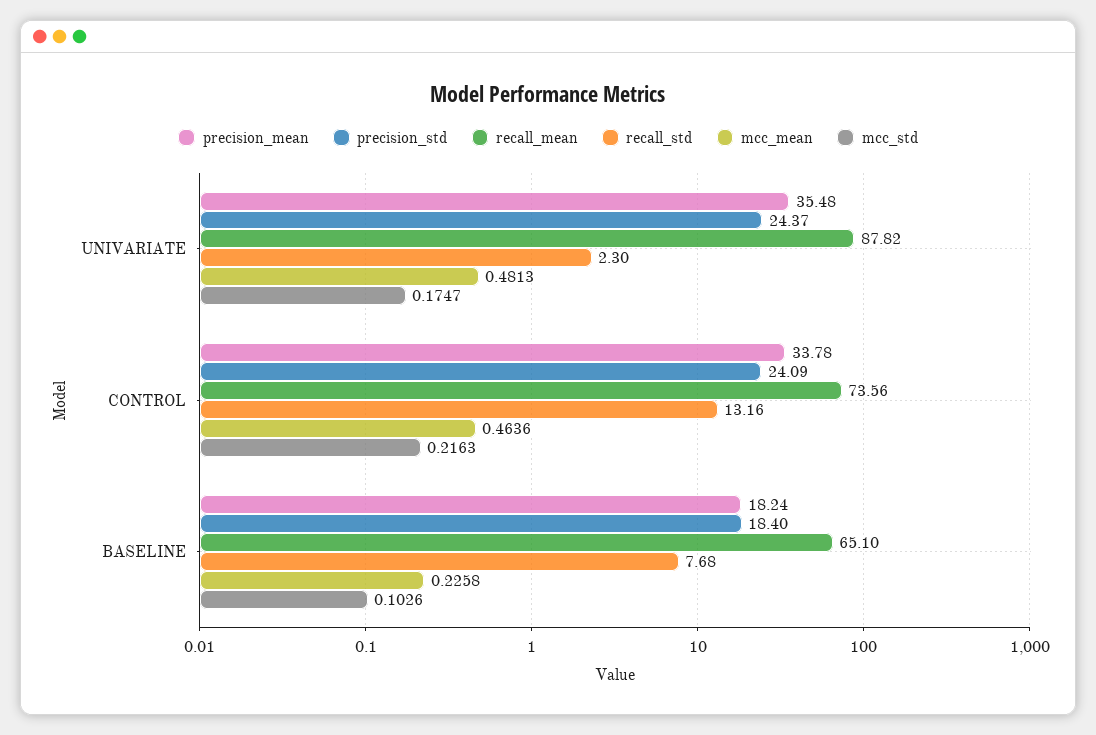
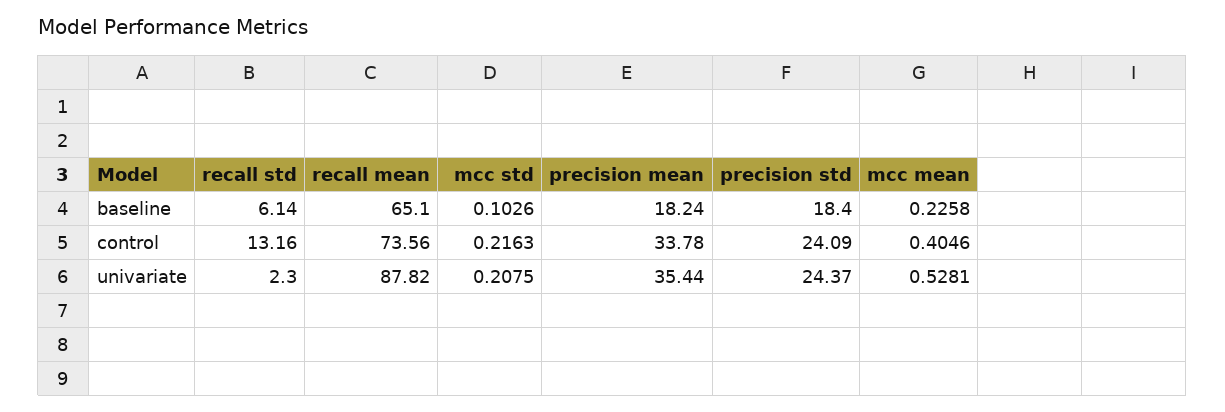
precision_mean, UNIVARIATE: 35.48 -> 35.44
mcc_mean, UNIVARIATE: 0.4813 -> 0.5281
mcc_std, UNIVARIATE: 0.1747 -> 0.2075
mcc_mean, CONTROL: 0.4636 -> 0.4046
recall_std, BASELINE: 7.68 -> 6.14

